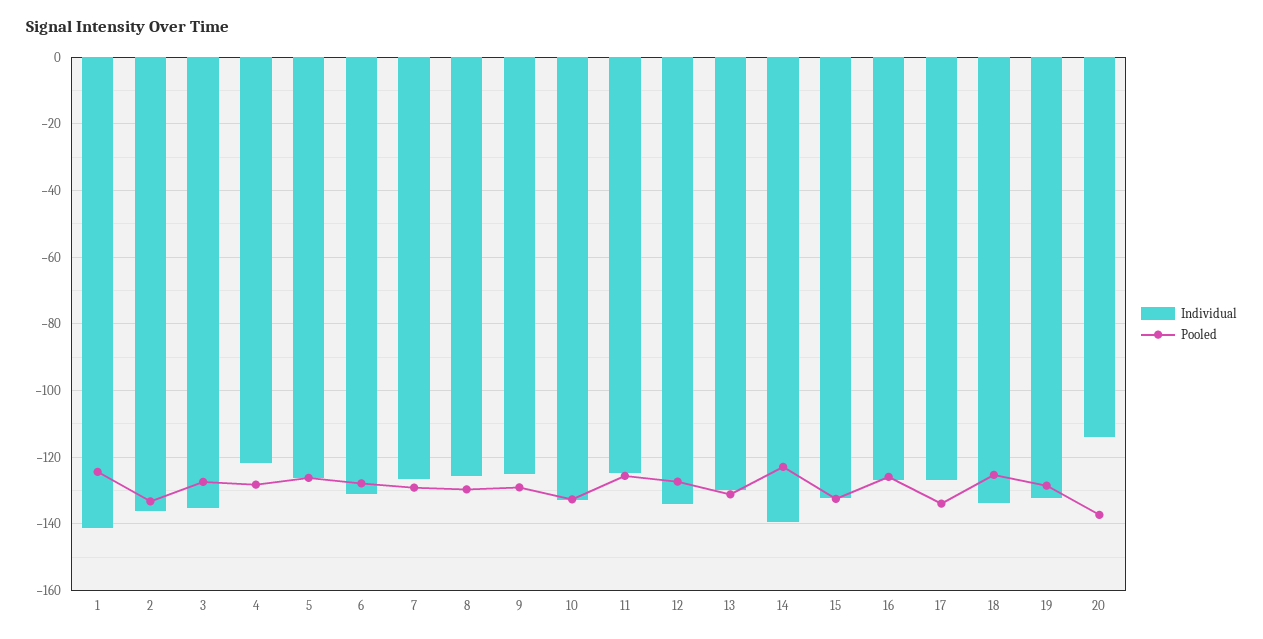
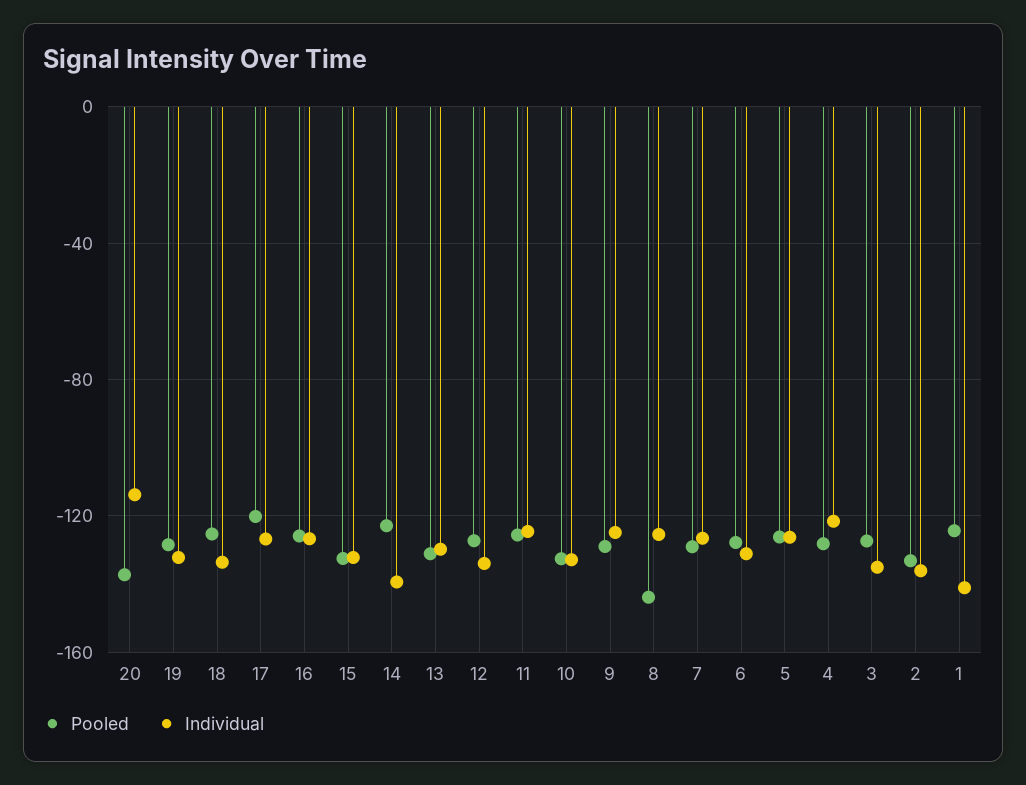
Pooled, 8: -130 -> -145
Pooled, 17: -134 -> -120

